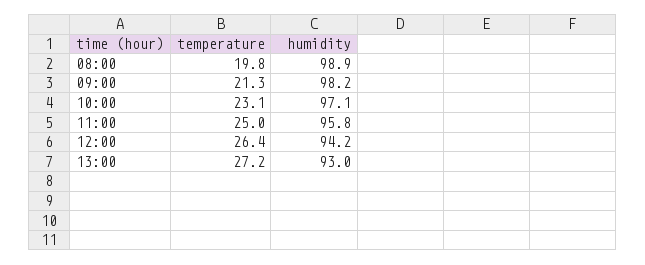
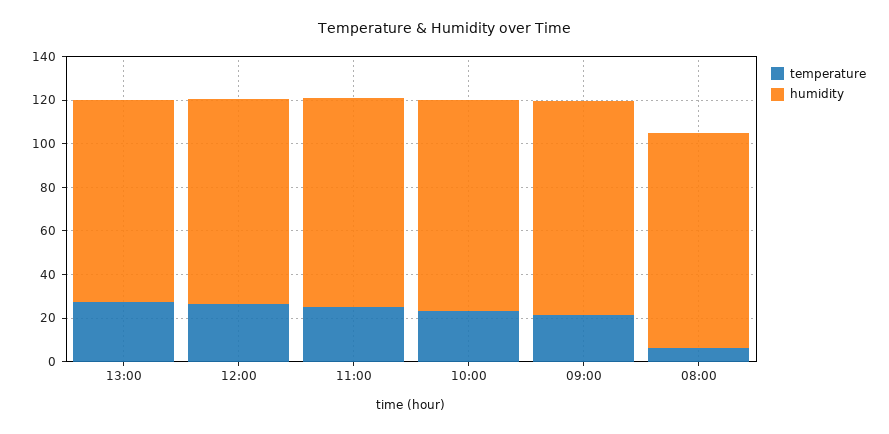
temperature, 08:00: 19.8 -> 5

